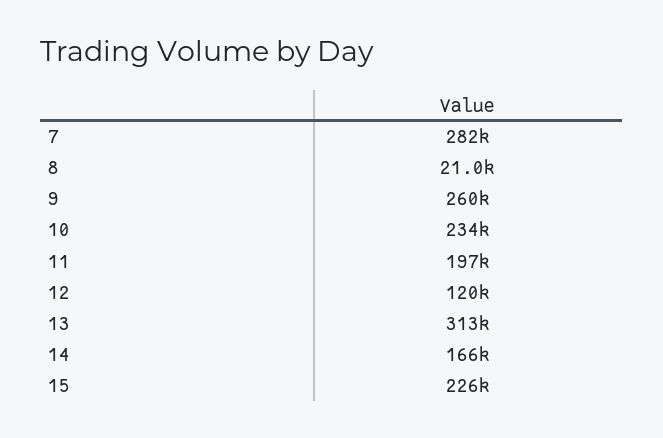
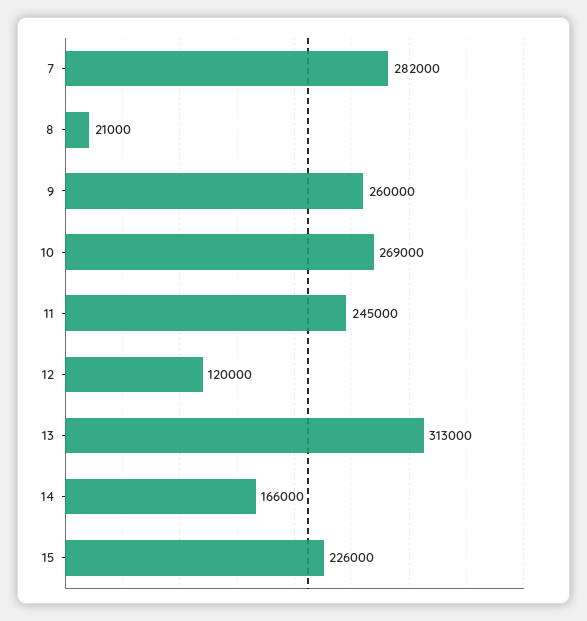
10: 234000 -> 269000
11: 197000 -> 245000

